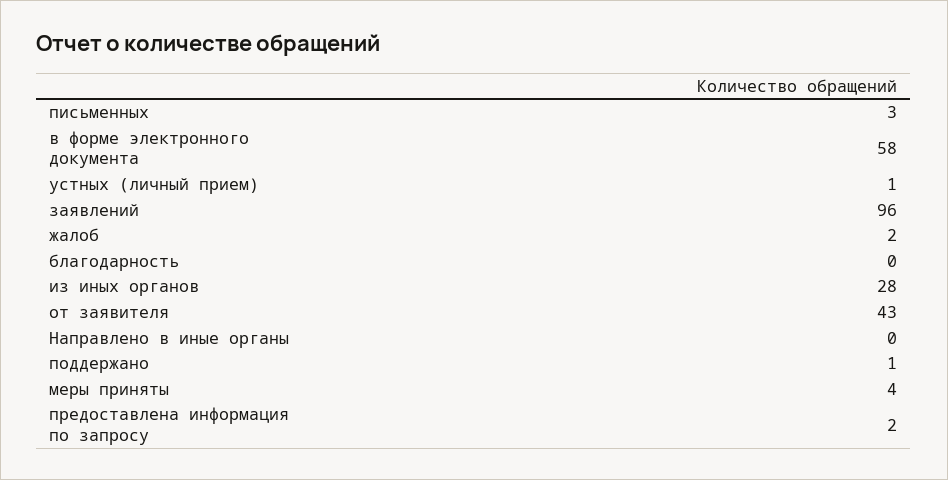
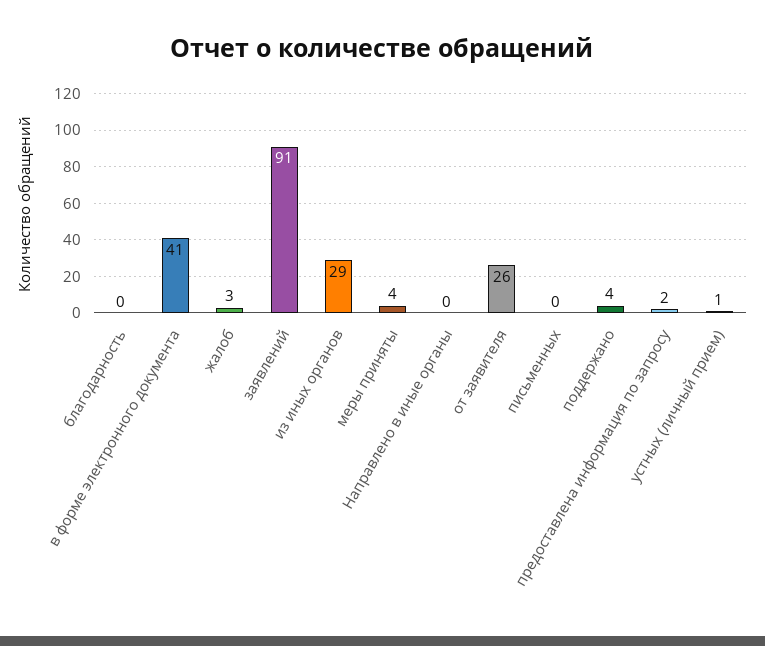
письменных: 3 -> 0
в форме электронного документа: 58 -> 41
заявлений: 96 -> 91
жалоб: 2 -> 3
из иных органов: 28 -> 29
от заявителя: 43 -> 26
поддержано: 1 -> 4

